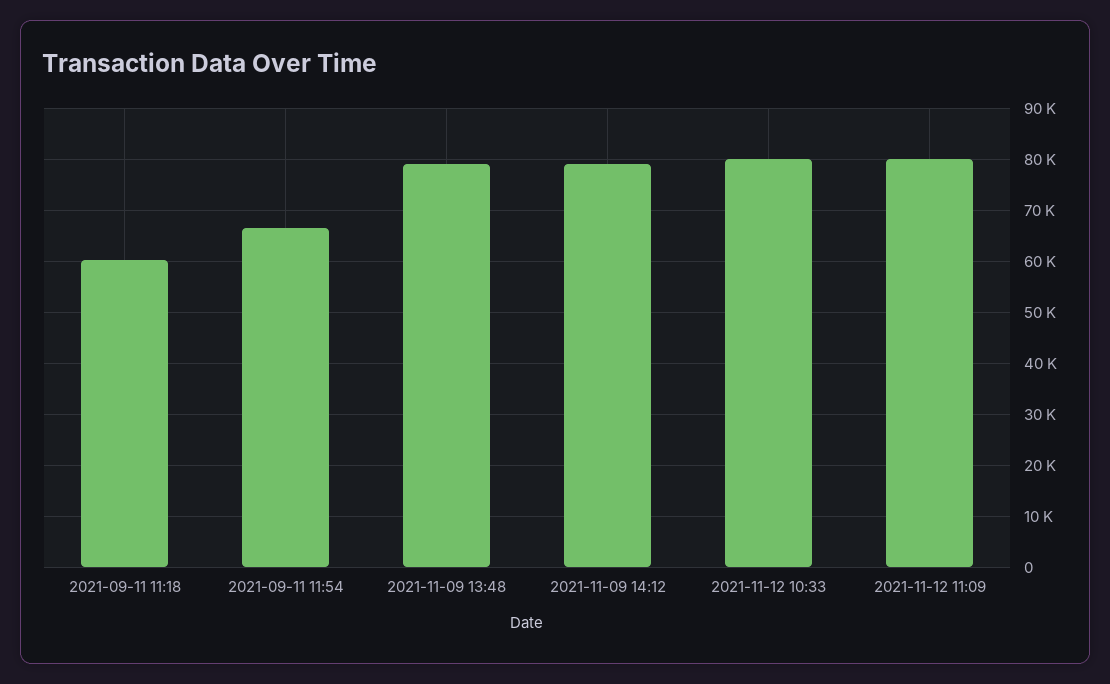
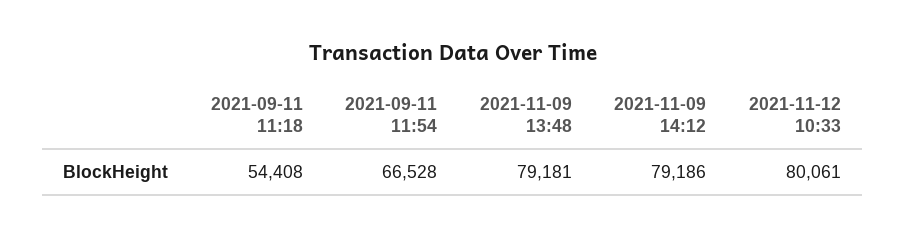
2021-09-11 11:18: 60000 -> 54408
2021-11-12 11:09: 80000 -> none

